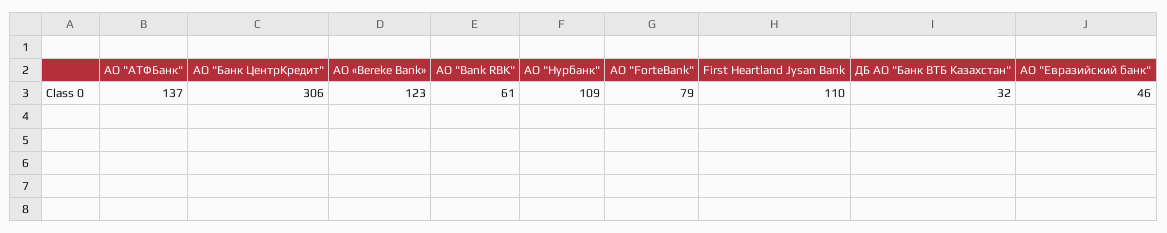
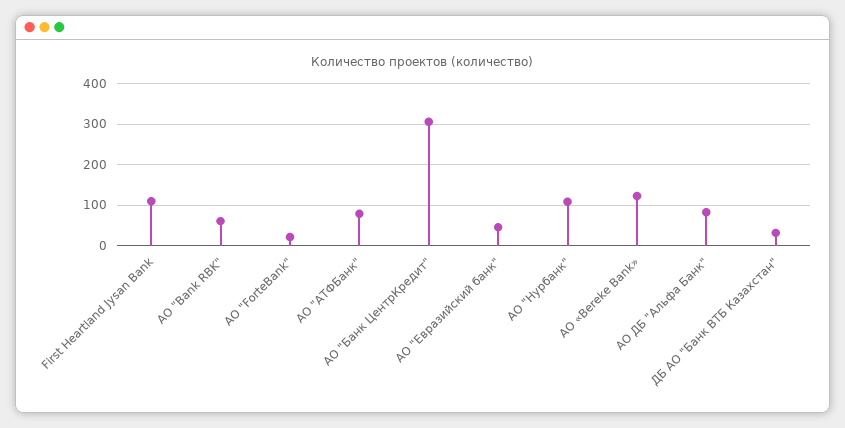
АО "АТФБанк": 137 -> 80
АО "ForteBank": 79 -> 20
АО ДБ "Альфа Банк": none -> 80

